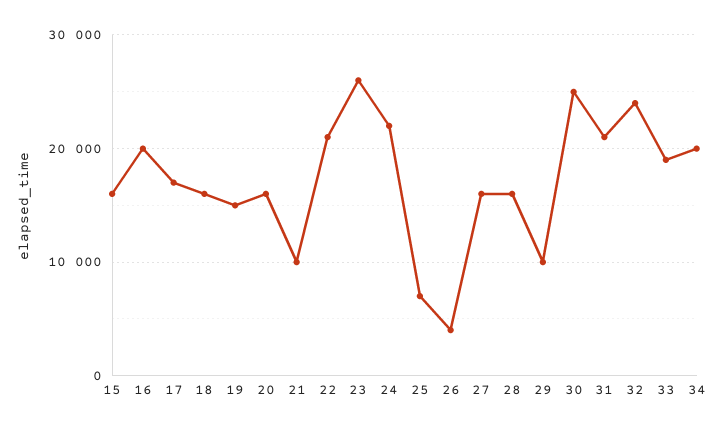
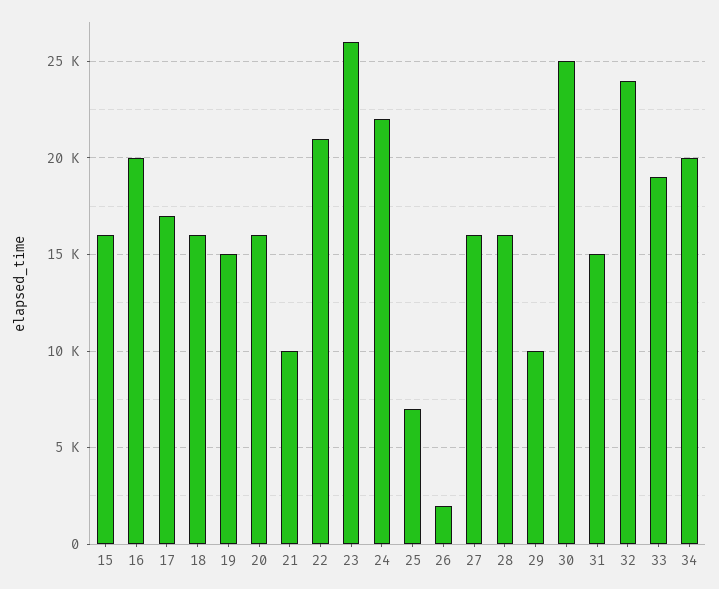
26: 4000 -> 2000
31: 21000 -> 15000

